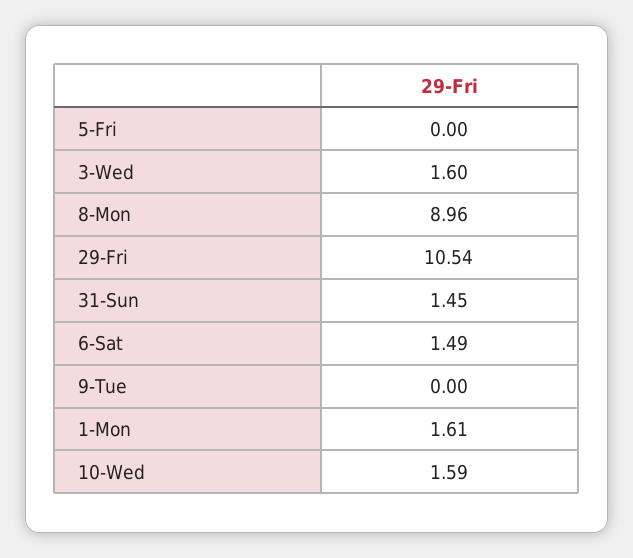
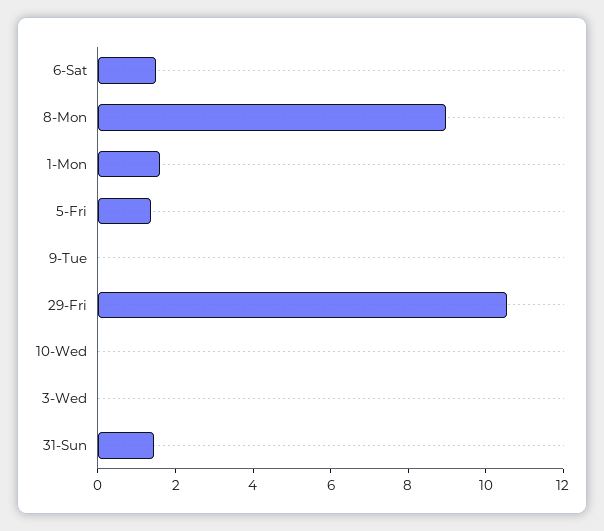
5-Fri: 0 -> 1.5
3-Wed: 1.6 -> 0
10-Wed: 1.59 -> 0

